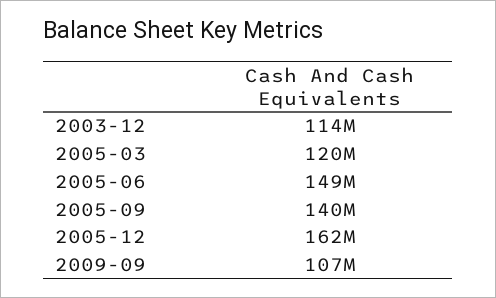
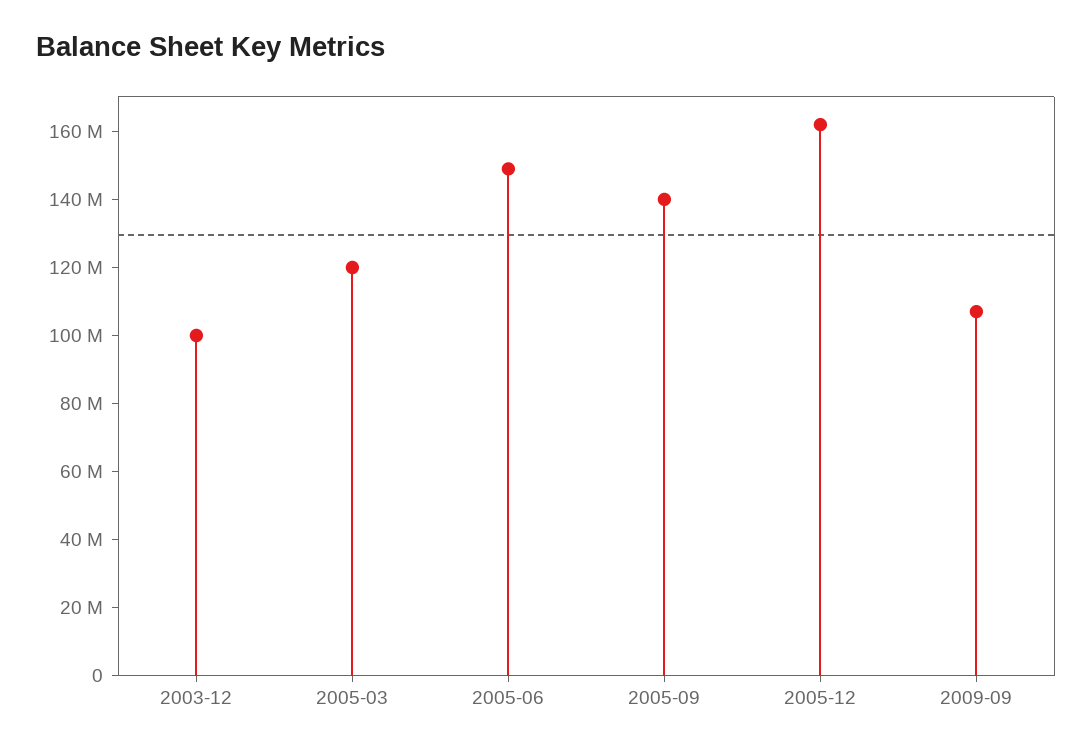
2003-12: 114000000 -> 100000000

